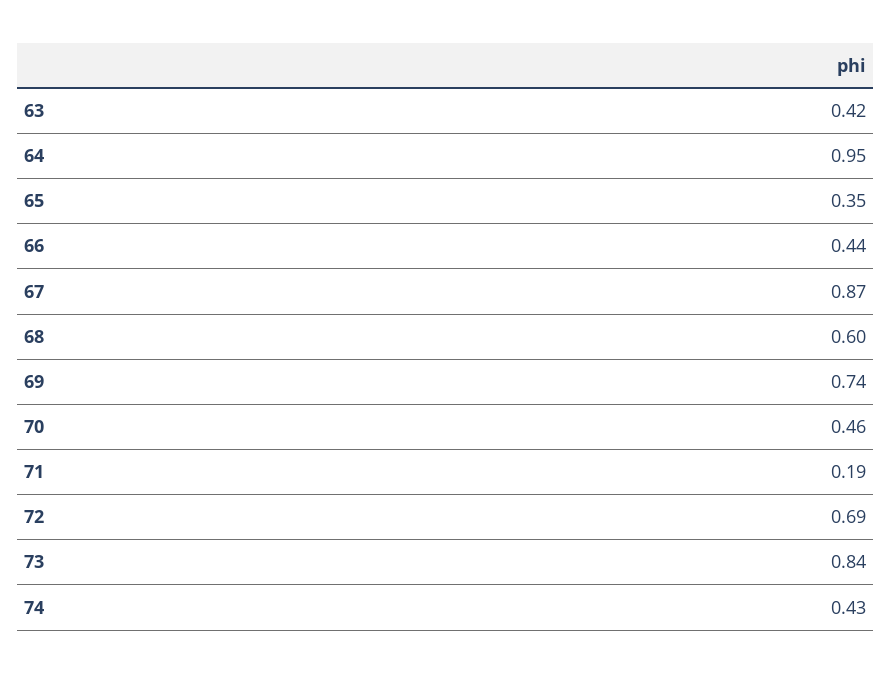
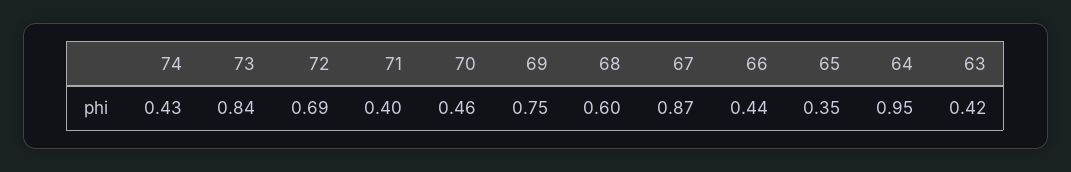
69: 0.74 -> 0.75
71: 0.19 -> 0.4

